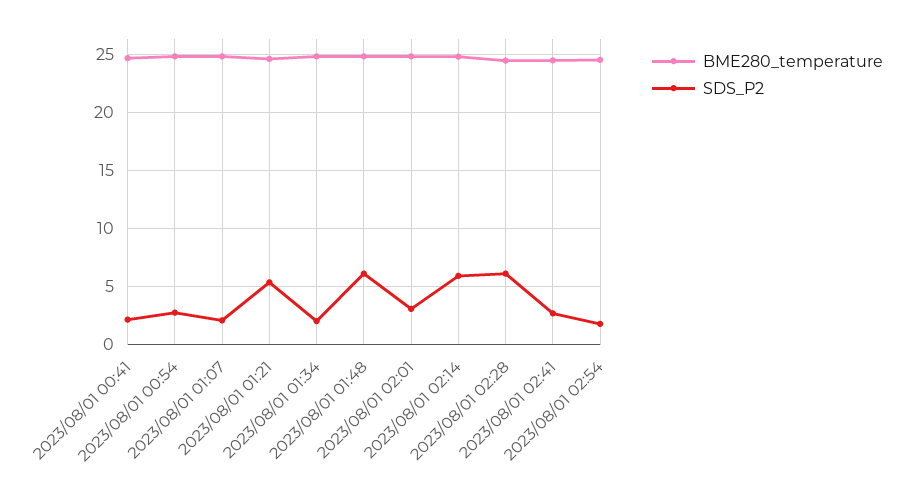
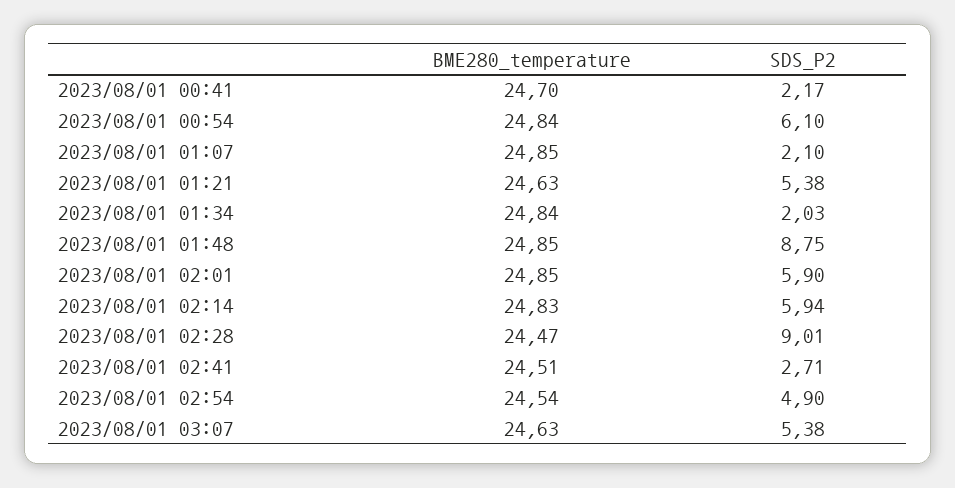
SDS_P2, 2023/08/01 00:54: 3 -> 6.1
SDS_P2, 2023/08/01 01:48: 6 -> 8.75
SDS_P2, 2023/08/01 02:01: 3 -> 5.9
SDS_P2, 2023/08/01 02:28: 6 -> 9.01
SDS_P2, 2023/08/01 02:54: 2 -> 4.9
BME280_temperature, 2023/08/01 03:07: none -> 24.63
SDS_P2, 2023/08/01 03:07: none -> 5.38

